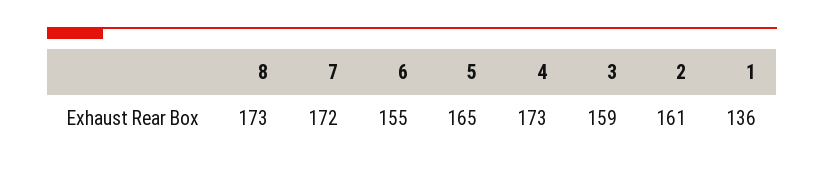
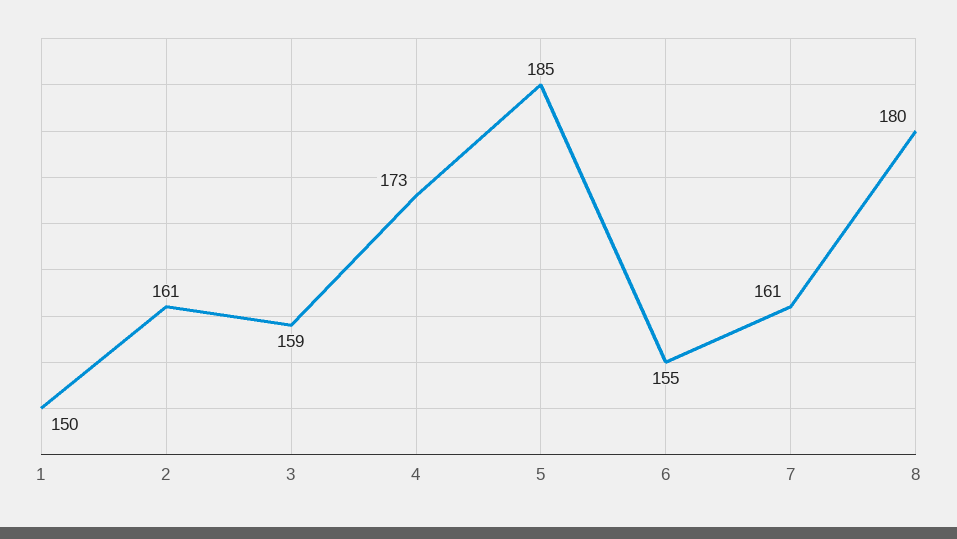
8: 173 -> 180
7: 172 -> 161
5: 165 -> 185
1: 136 -> 150

